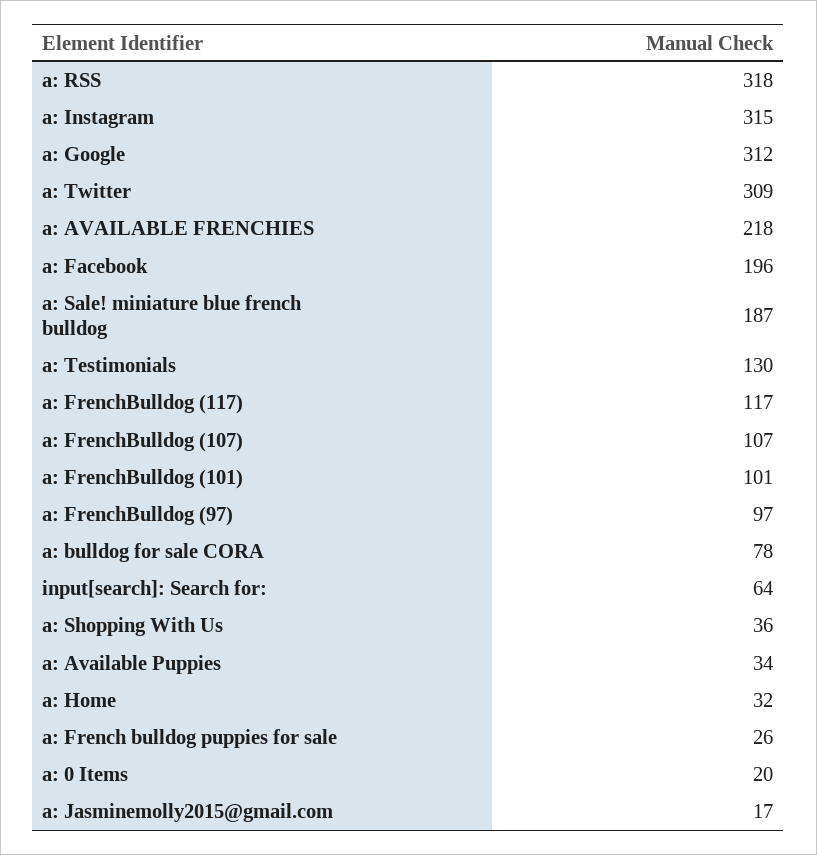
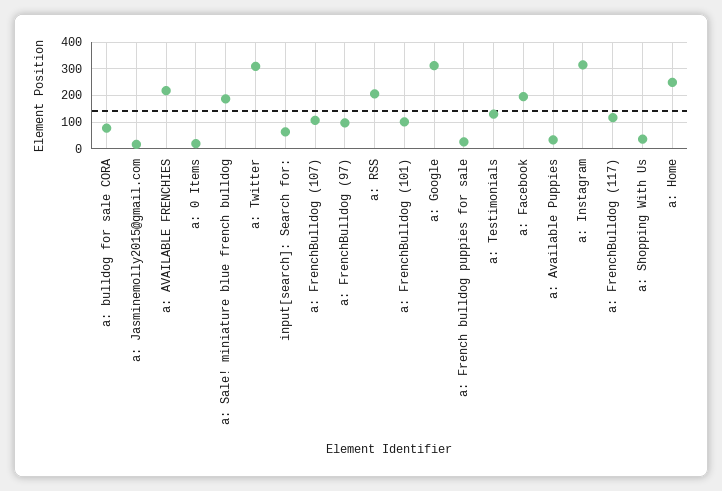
a: RSS: 318 -> 200
a: Home: 32 -> 250

